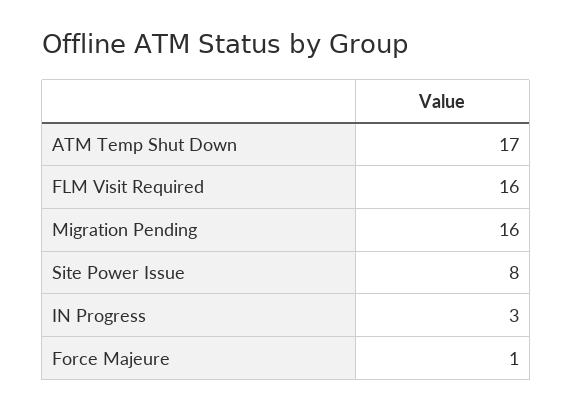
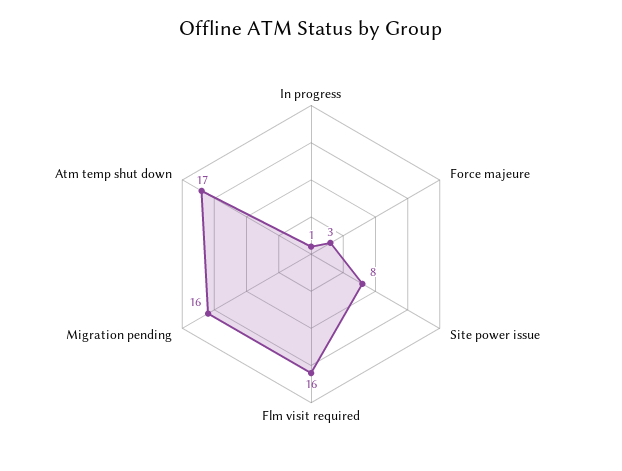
IN Progress: 3 -> 1
Force Majeure: 1 -> 3

